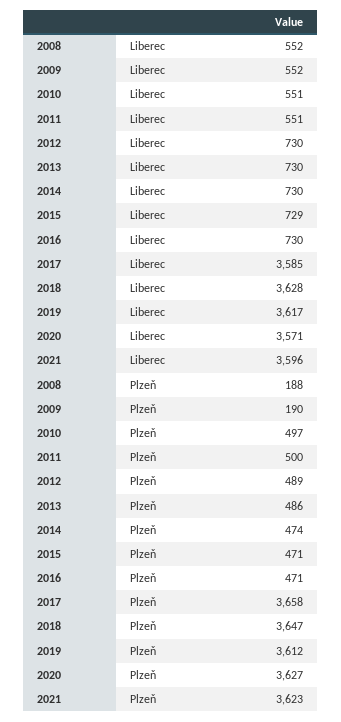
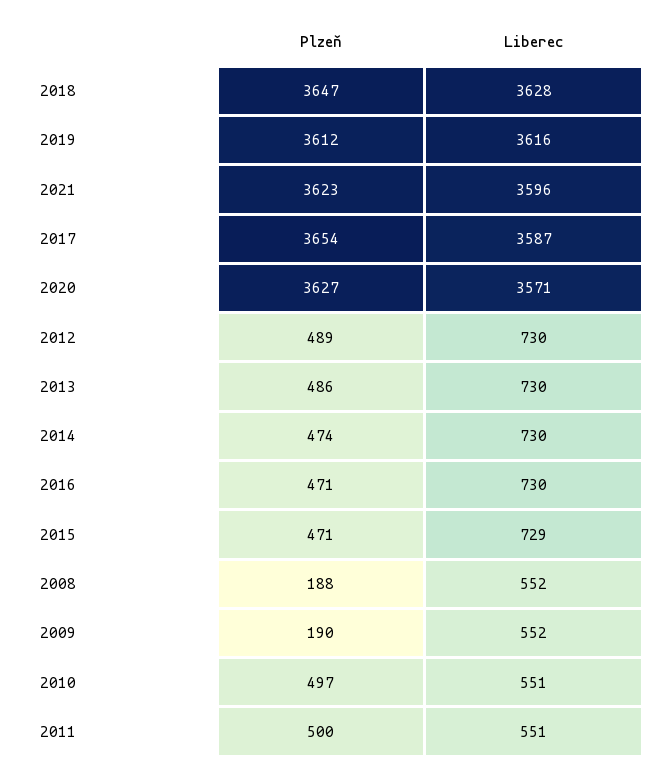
2017, Liberec: 3585 -> 3587
2019, Liberec: 3617 -> 3616
2017, Plzeň: 3658 -> 3654

